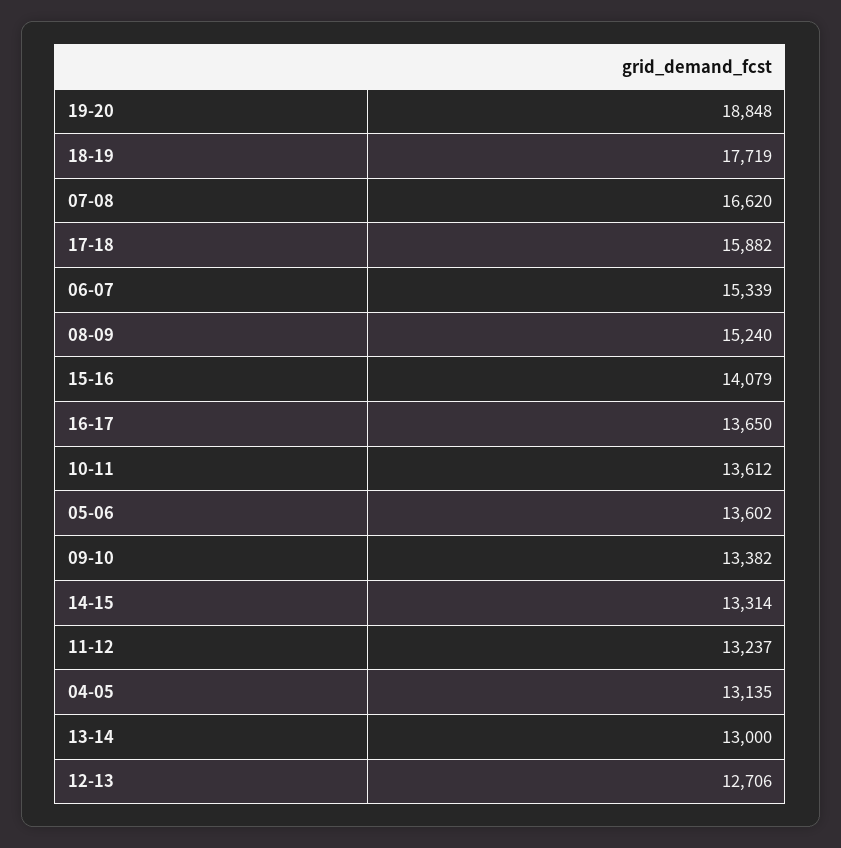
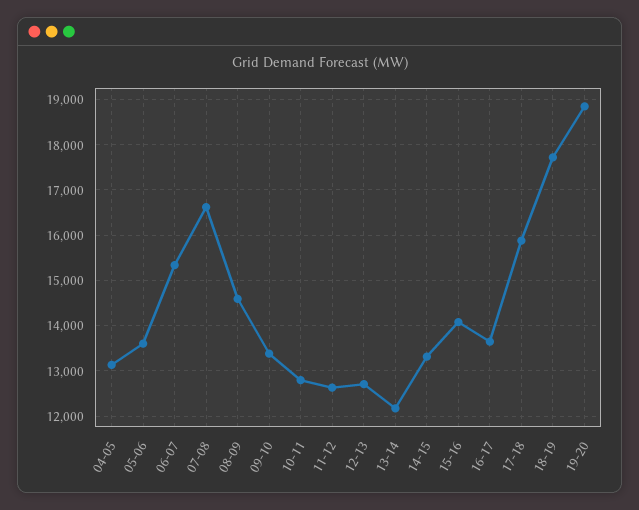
08-09: 15240 -> 14600
10-11: 13612 -> 12800
11-12: 13237 -> 12600
13-14: 13000 -> 12200

